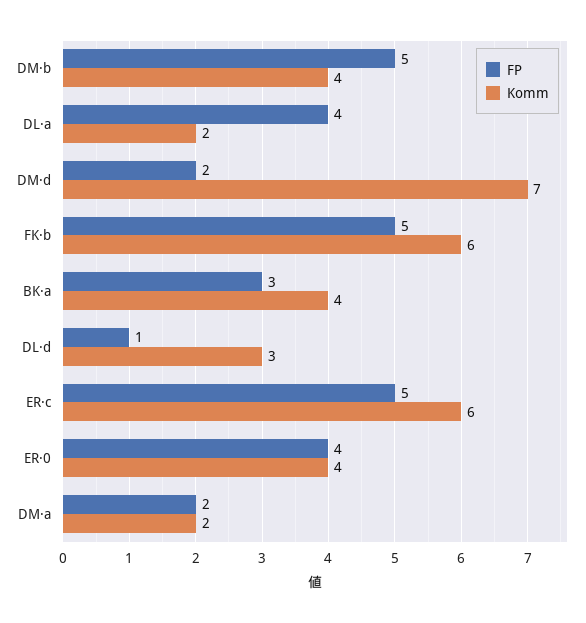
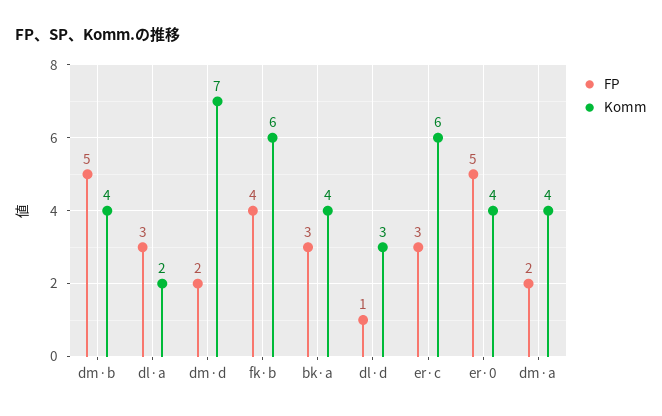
FP, DL·a: 4 -> 3
FP, FK·b: 5 -> 4
FP, ER·c: 5 -> 3
FP, ER·0: 4 -> 5
Komm, DM·a: 2 -> 4

